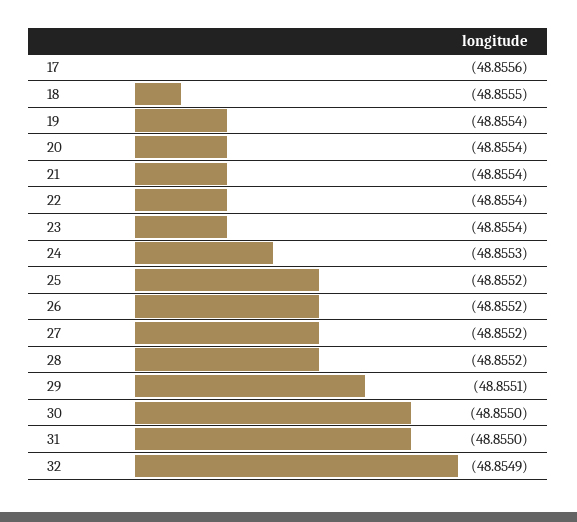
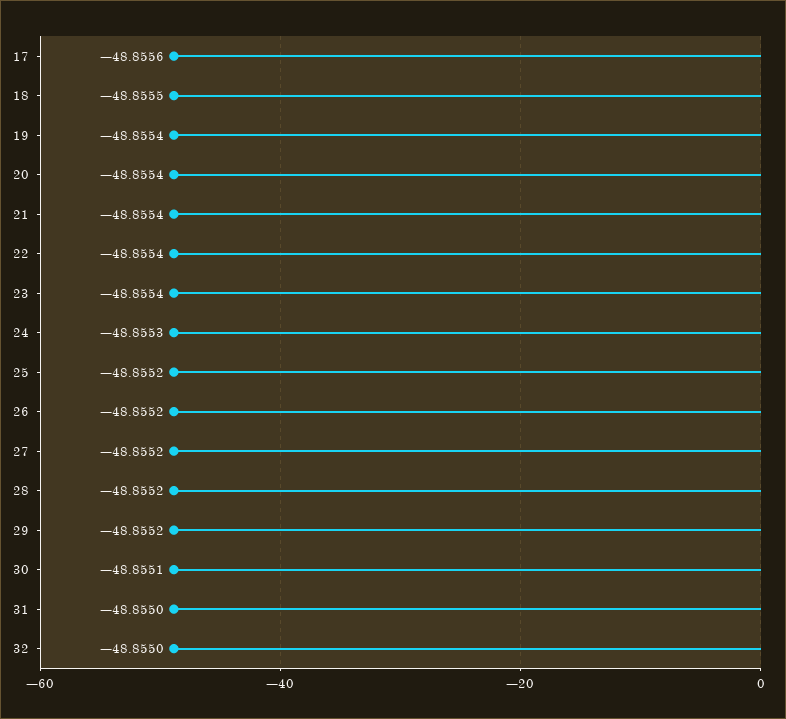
29: -48.8551 -> -48.8552
30: -48.855 -> -48.8551
32: -48.8549 -> -48.855

